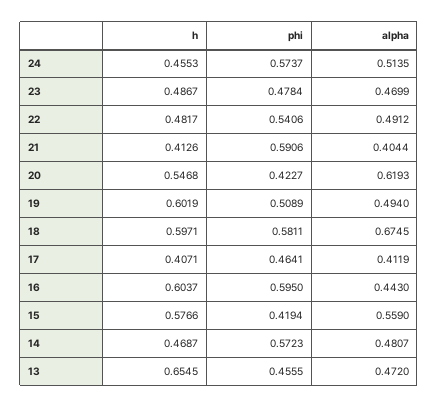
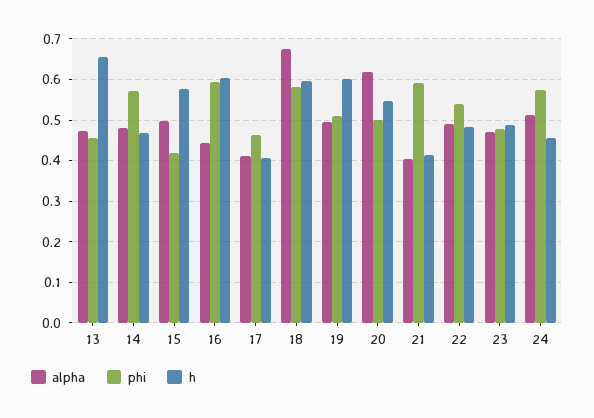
phi, 20: 0.4227 -> 0.5
alpha, 15: 0.559 -> 0.5

